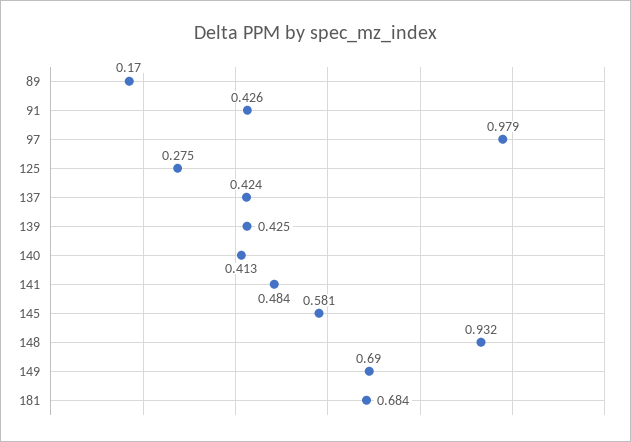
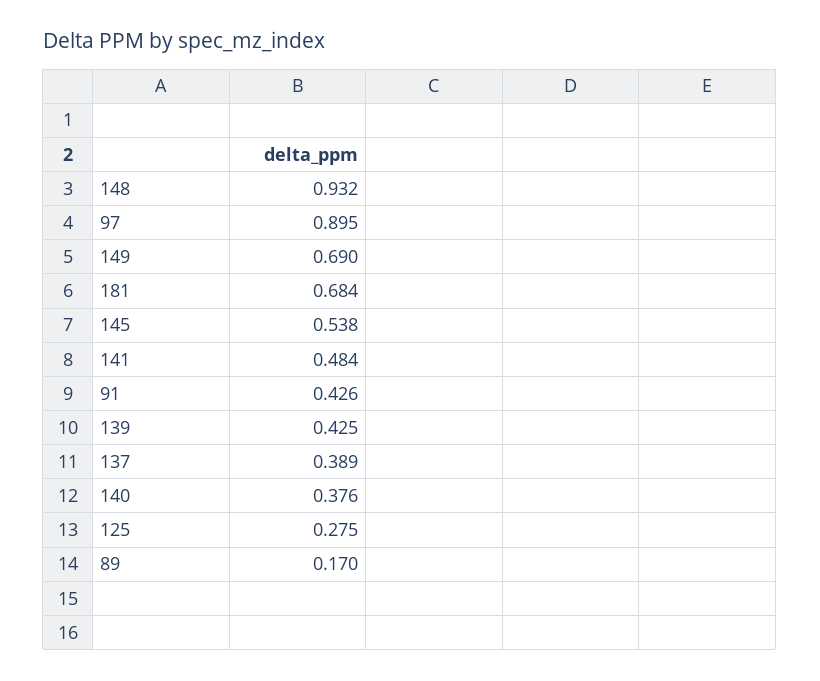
97: 0.979 -> 0.895
137: 0.424 -> 0.389
140: 0.413 -> 0.376
145: 0.581 -> 0.538

